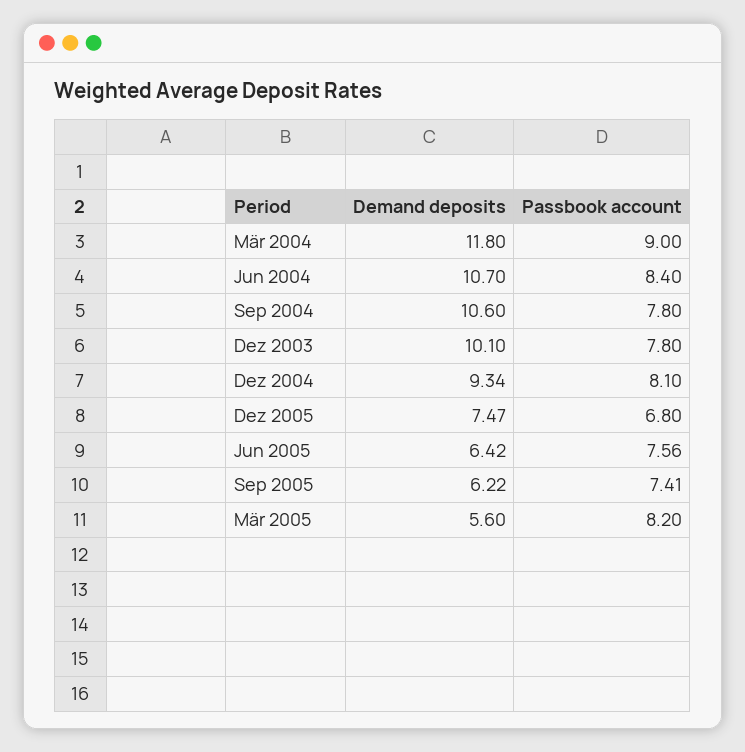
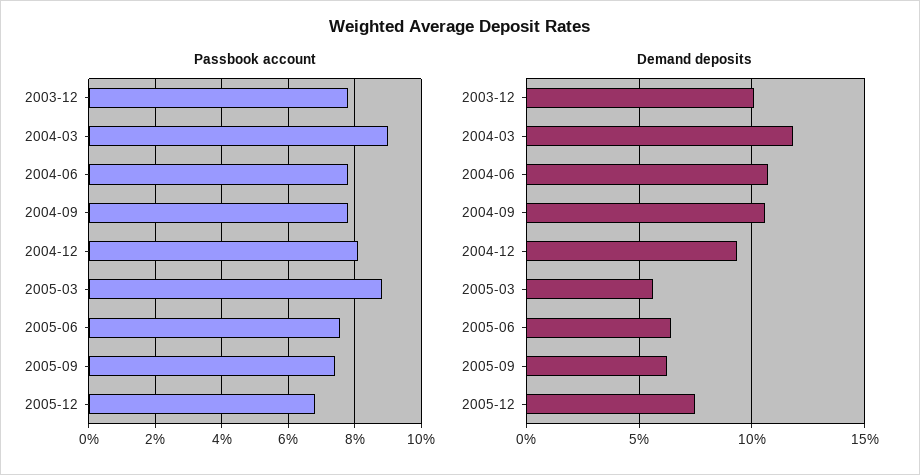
Passbook account, Jun 2004: 8.4 -> 7.8
Passbook account, Mär 2005: 8.2 -> 8.8

